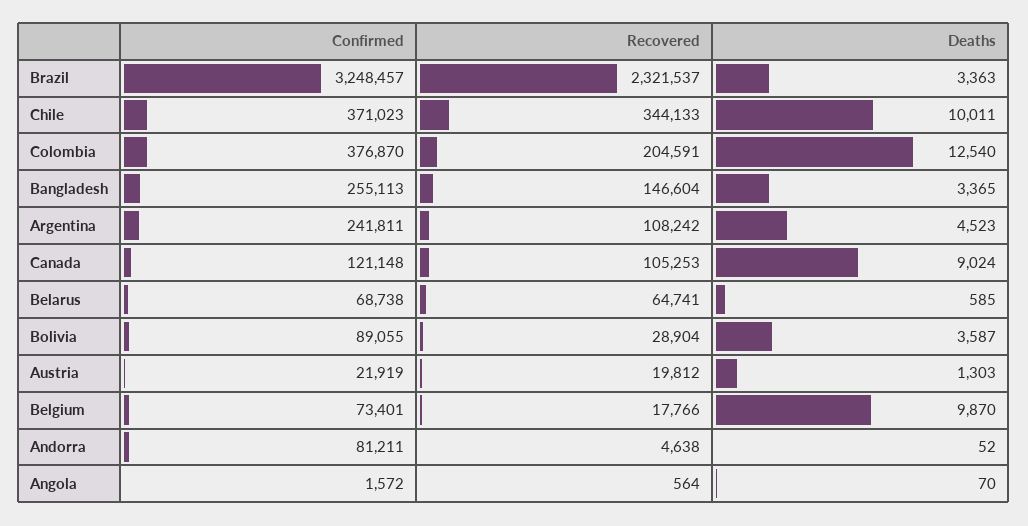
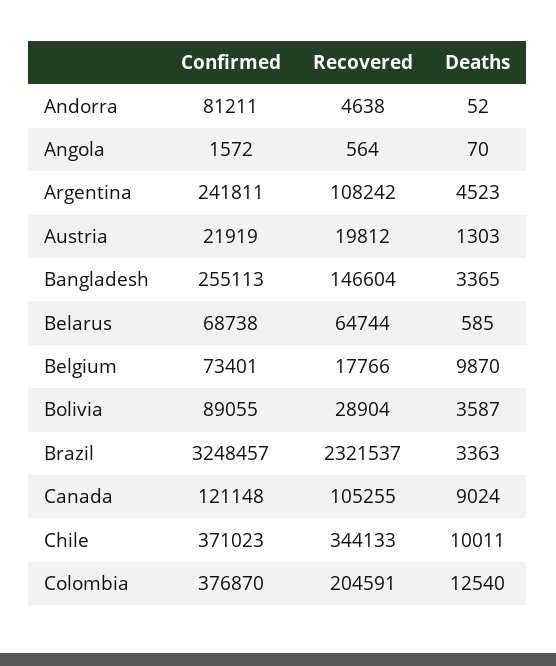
Recovered, Canada: 105253 -> 105255
Recovered, Belarus: 64741 -> 64744

